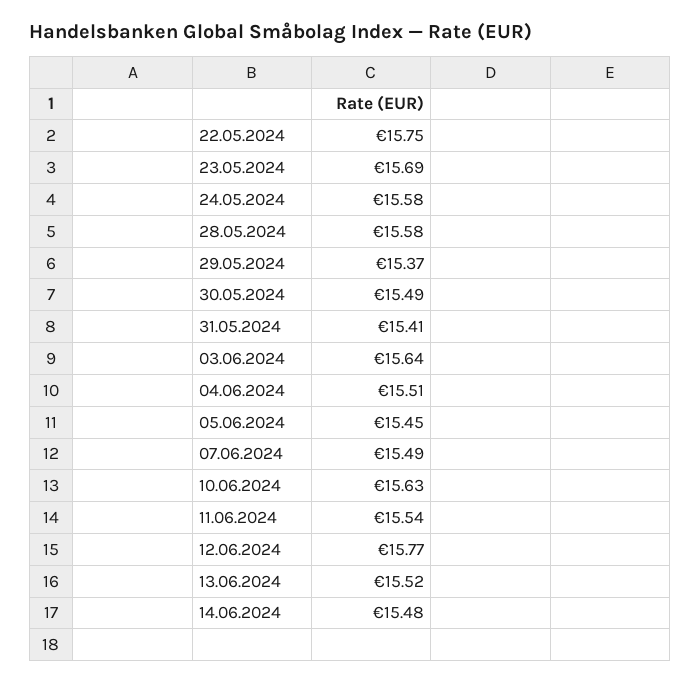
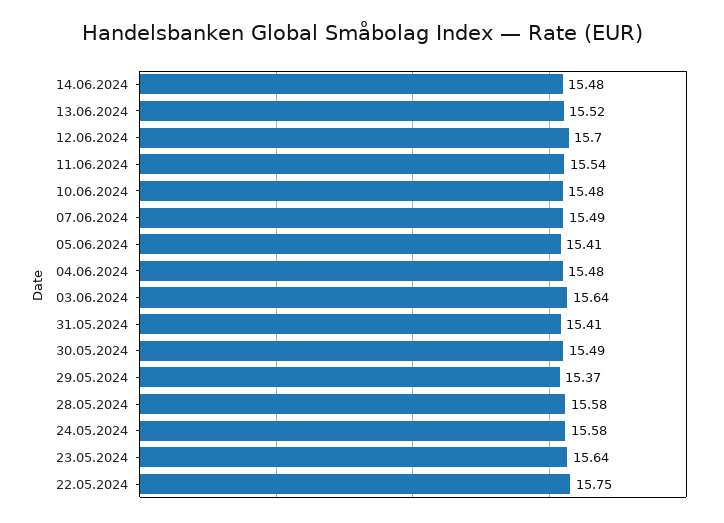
23.05.2024: 15.69 -> 15.64
04.06.2024: 15.51 -> 15.48
05.06.2024: 15.45 -> 15.41
10.06.2024: 15.63 -> 15.48
12.06.2024: 15.77 -> 15.7

